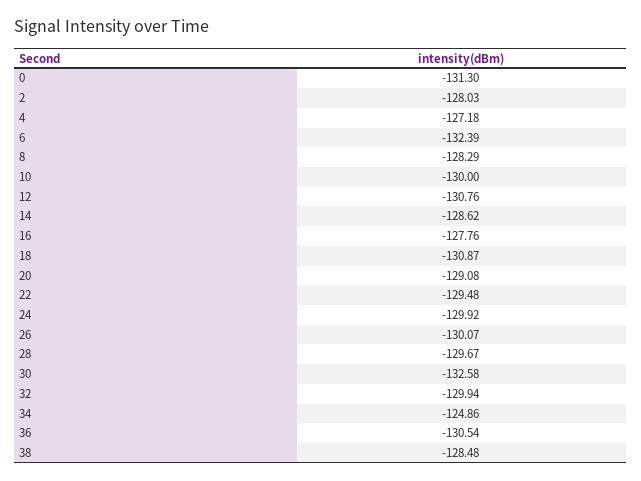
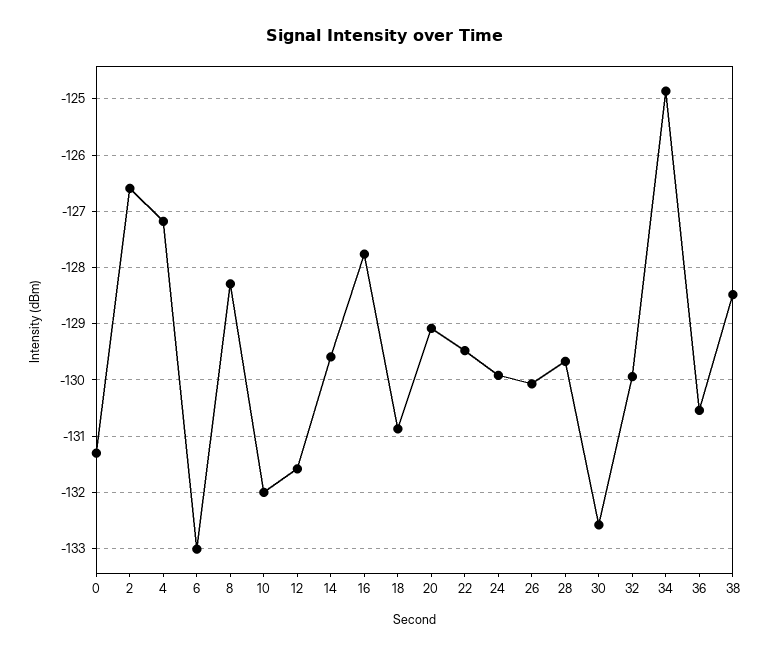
2: -128.03 -> -126.6
6: -132.39 -> -133
10: -130 -> -132
12: -130.76 -> -131.6
14: -128.62 -> -129.6

